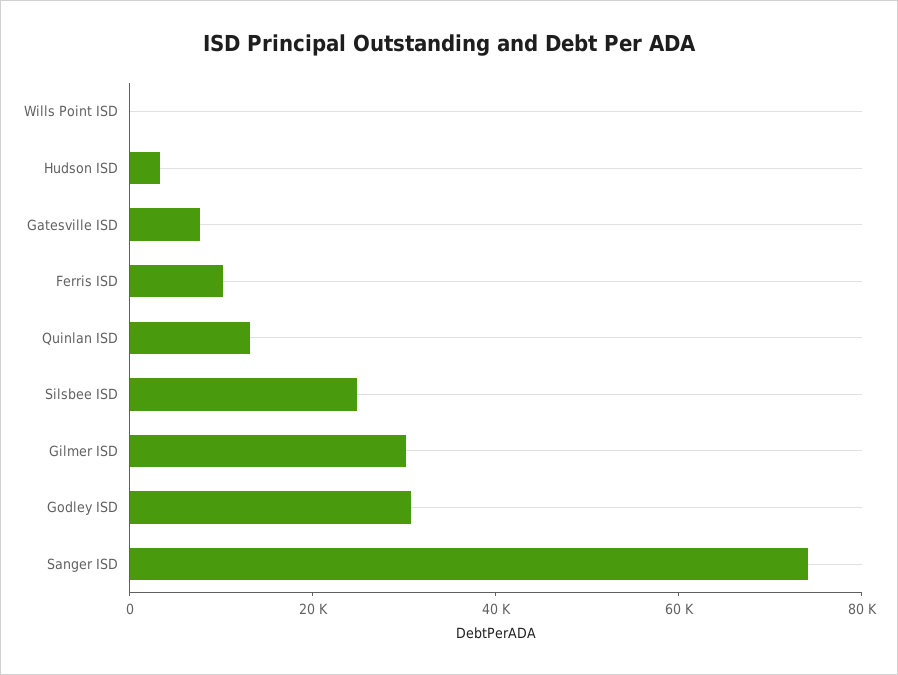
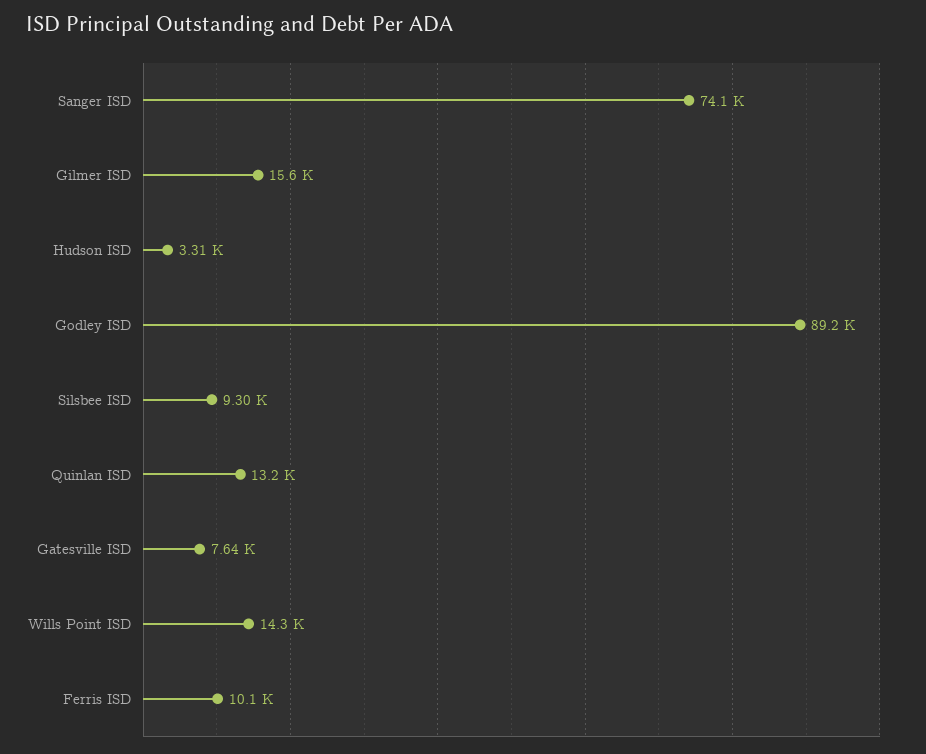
Wills Point ISD: 0 -> 14300
Silsbee ISD: 25000 -> 9300
Gilmer ISD: 30000 -> 15600
Godley ISD: 30000 -> 89200

